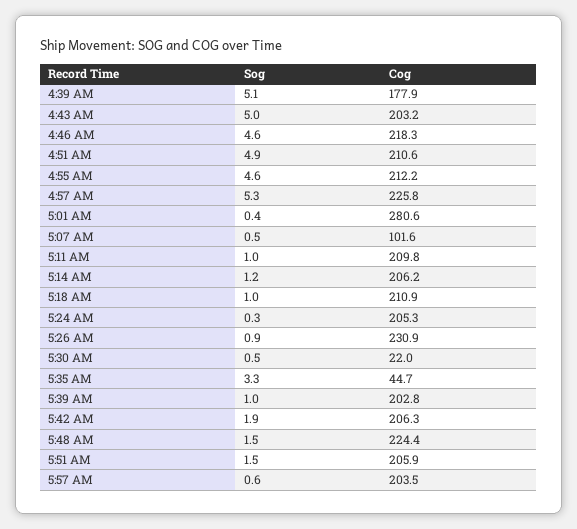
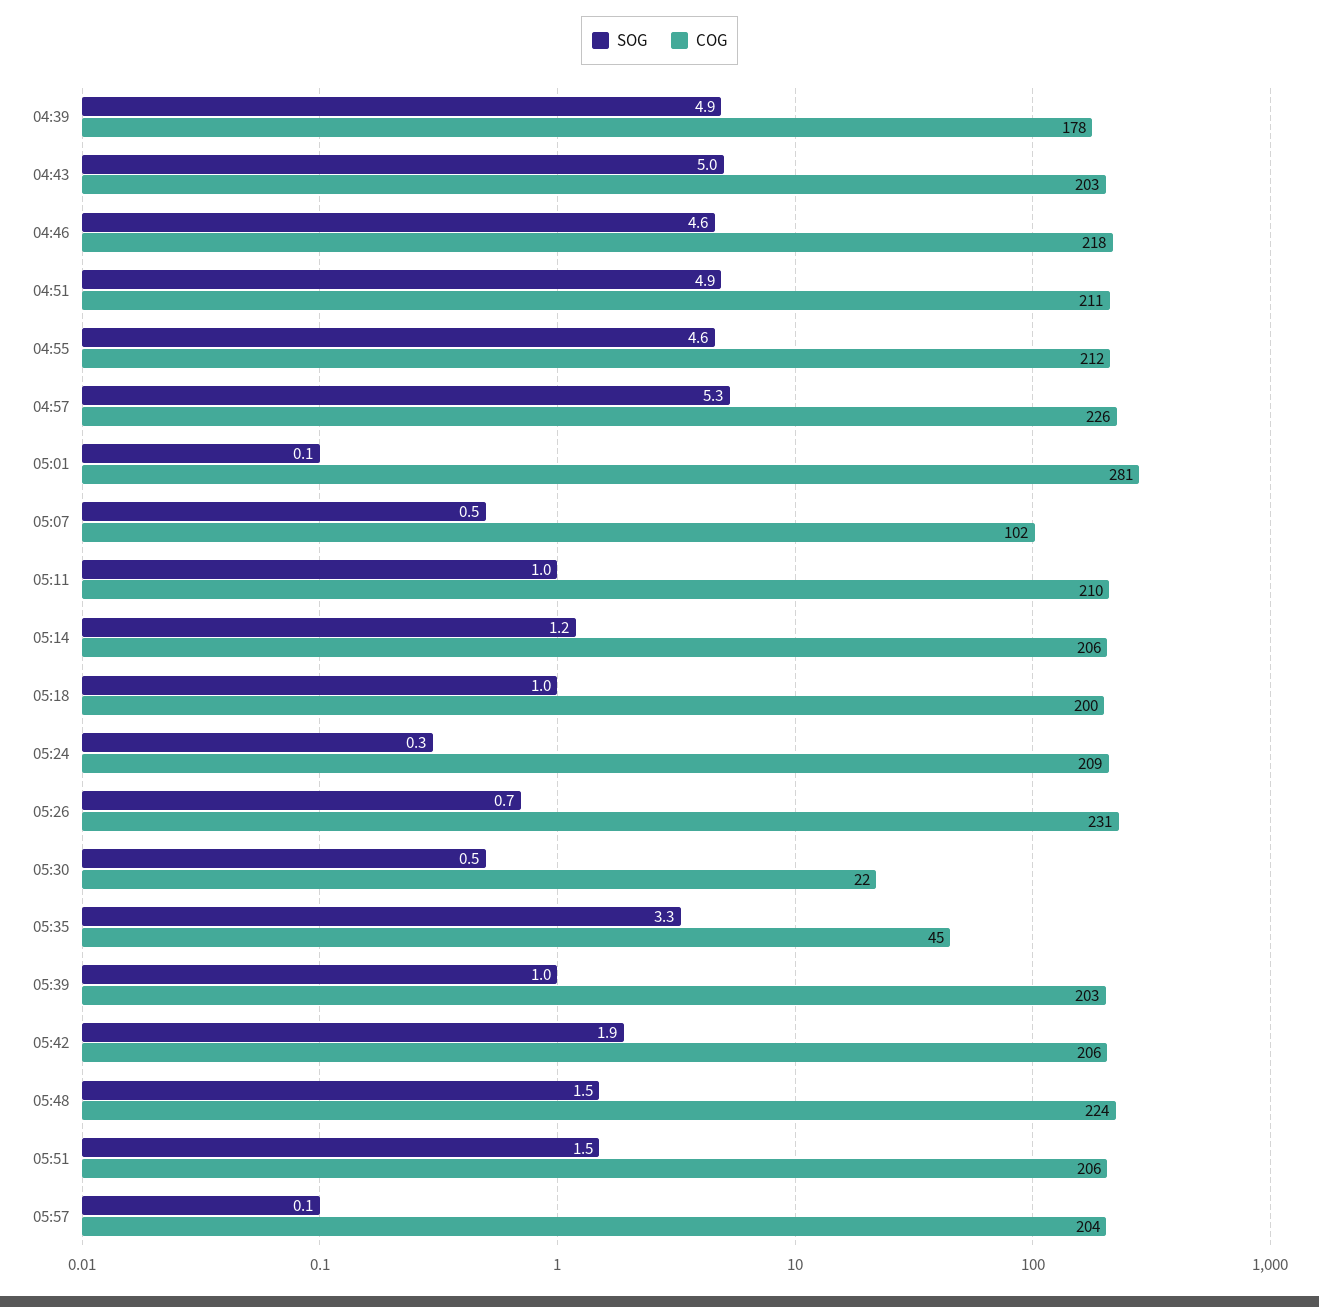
Sog, 4:39 AM: 5.1 -> 4.9
Sog, 5:01 AM: 0.4 -> 0.1
Cog, 5:18 AM: 210.9 -> 200
Cog, 5:24 AM: 205.3 -> 209
Sog, 5:26 AM: 0.9 -> 0.7
Sog, 5:57 AM: 0.6 -> 0.1

